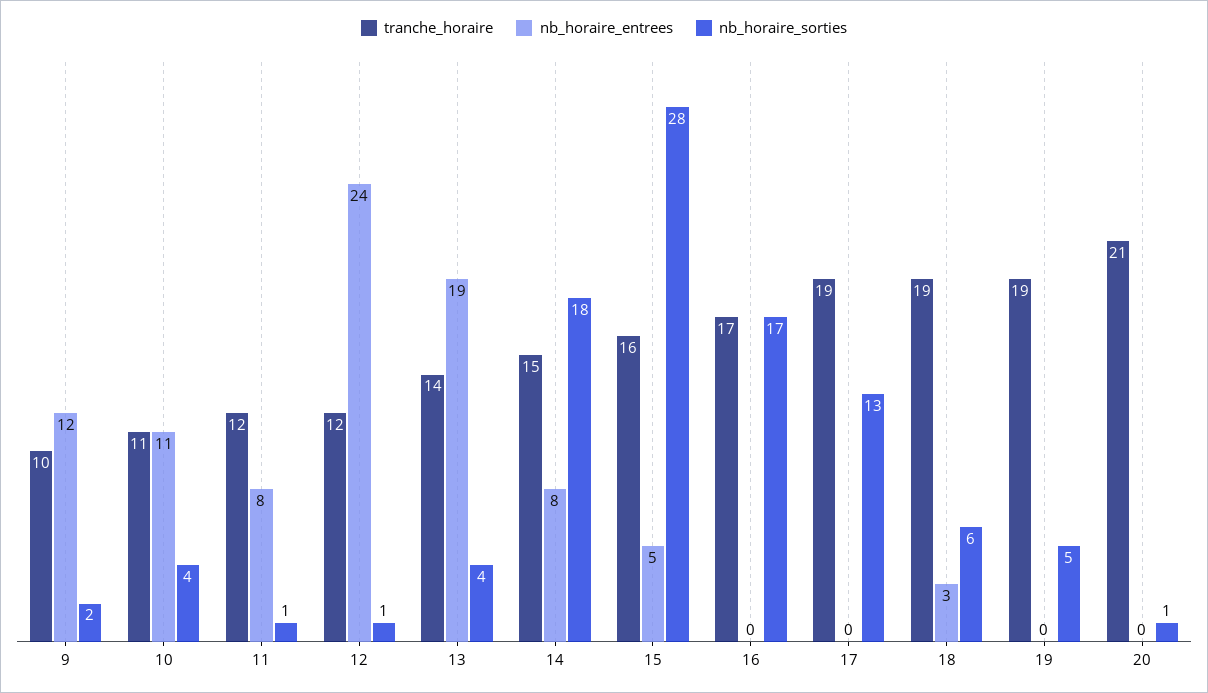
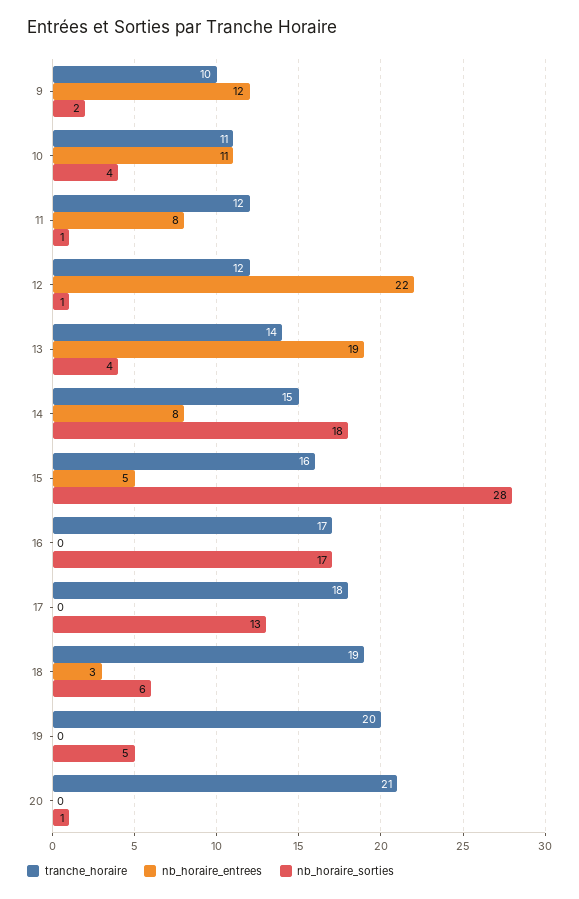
nb_horaire_entrees, 12: 24 -> 22
tranche_horaire, 17: 19 -> 18
tranche_horaire, 19: 19 -> 20

